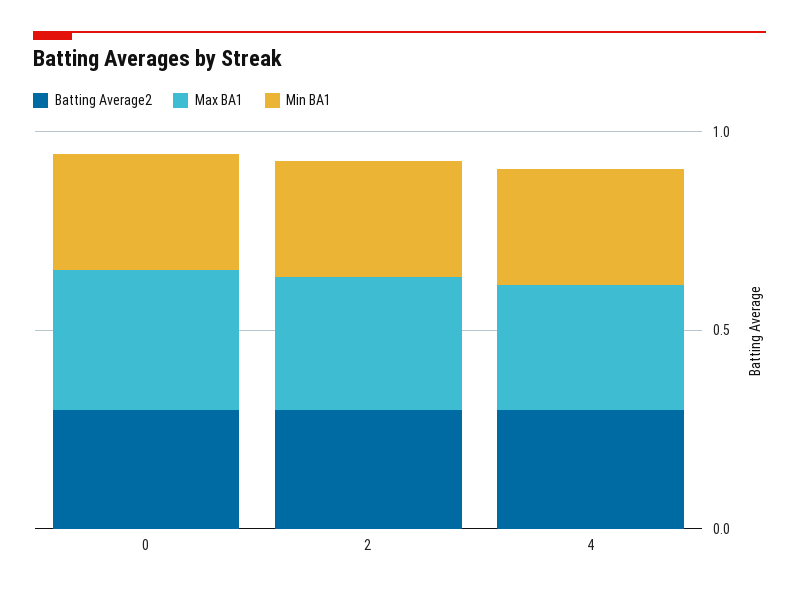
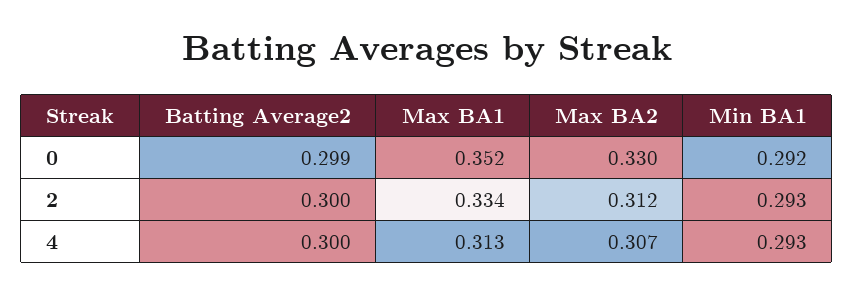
Max BA2, 0: none -> 0.33
Max BA2, 2: none -> 0.312
Max BA2, 4: none -> 0.307

